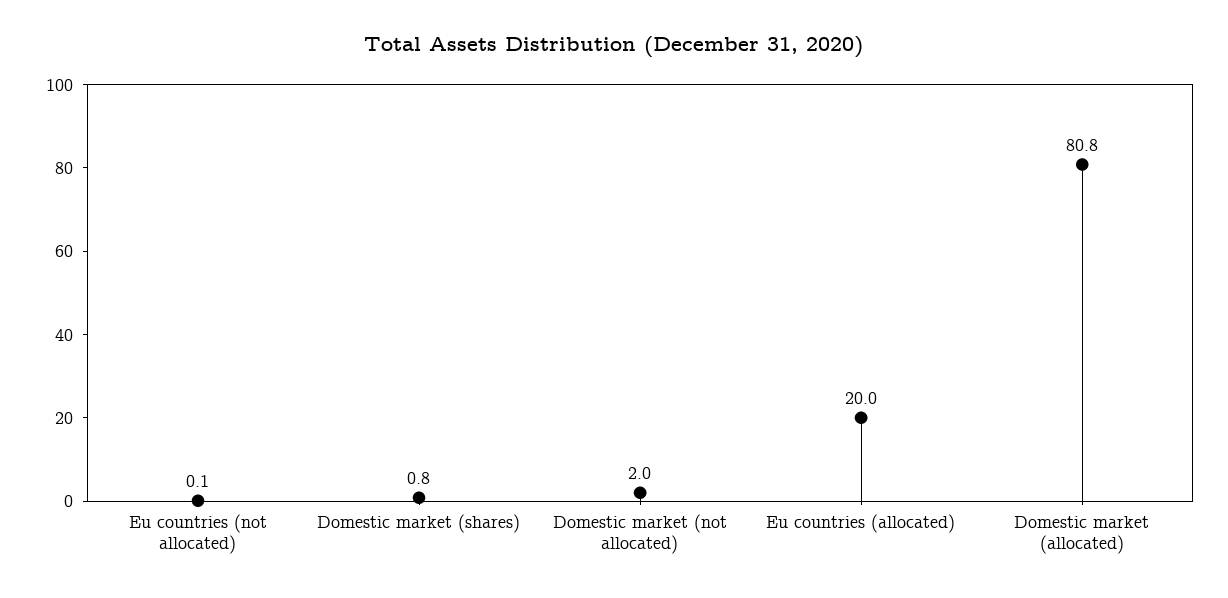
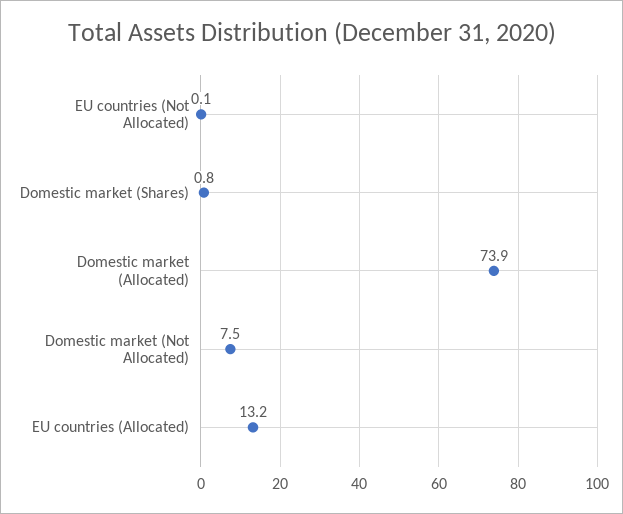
Domestic market (not allocated): 2 -> 7.5
Eu countries (allocated): 20 -> 13.2
Domestic market (allocated): 80.8 -> 73.9

